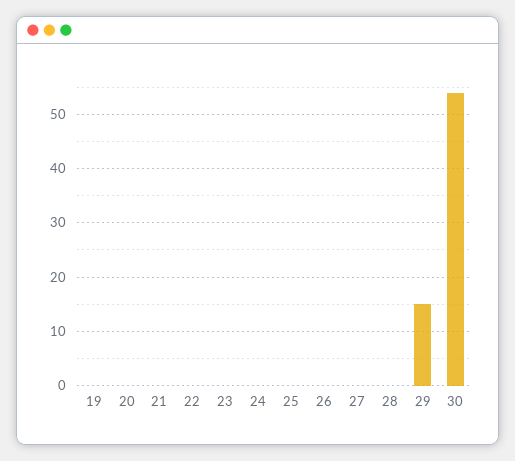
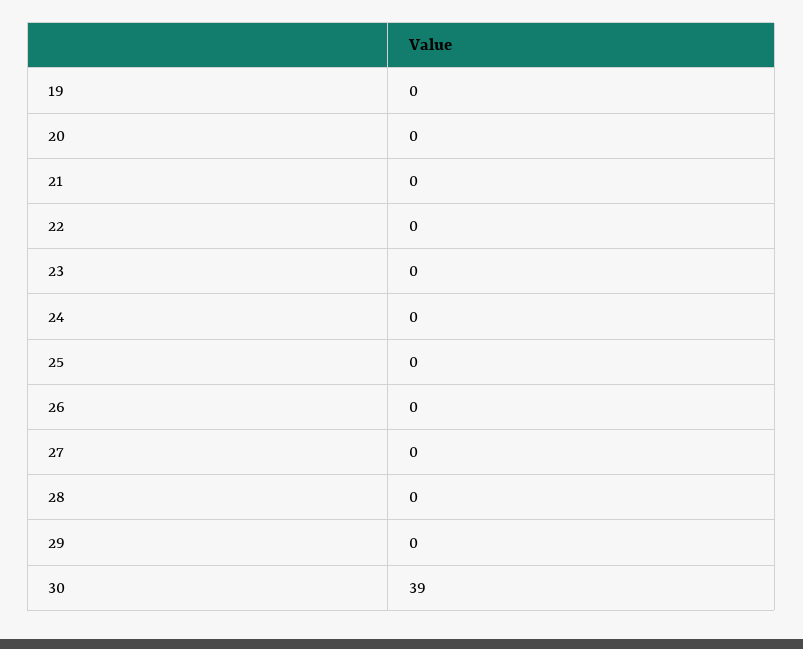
29: 15 -> 0
30: 55 -> 39

